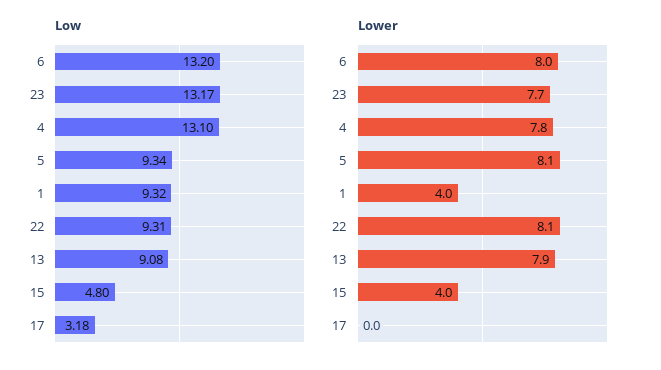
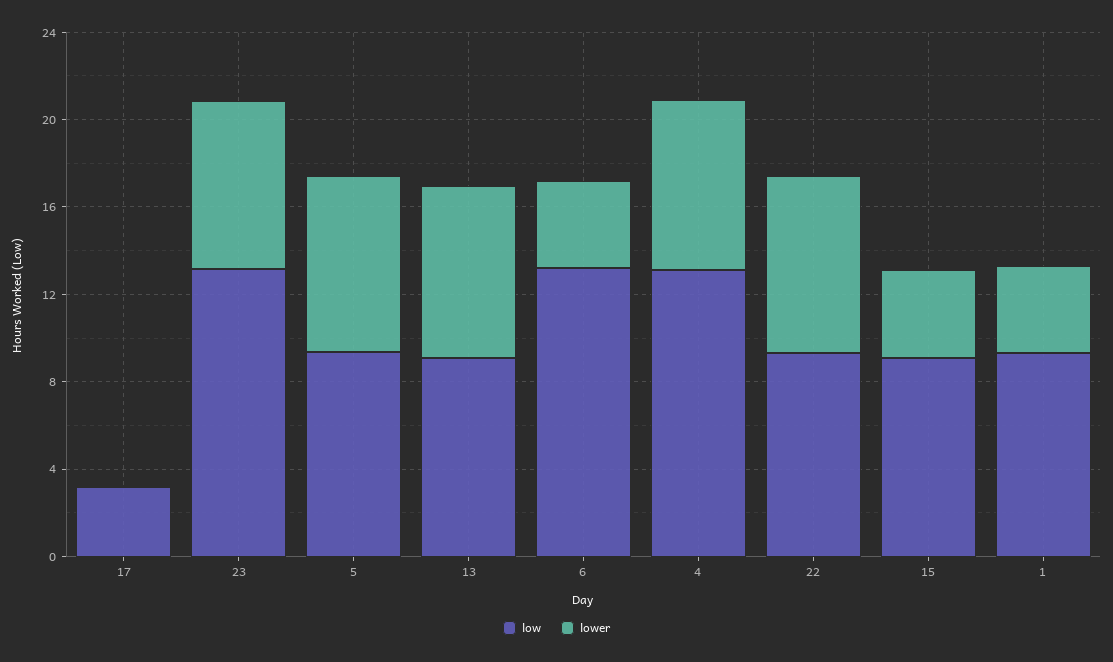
Low, 15: 4.8 -> 9
Lower, 6: 8 -> 4

